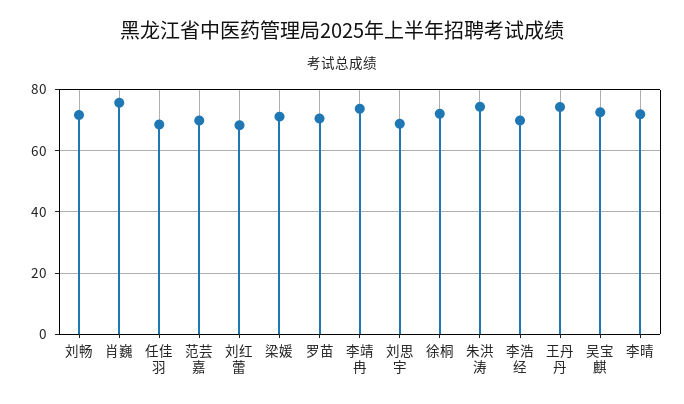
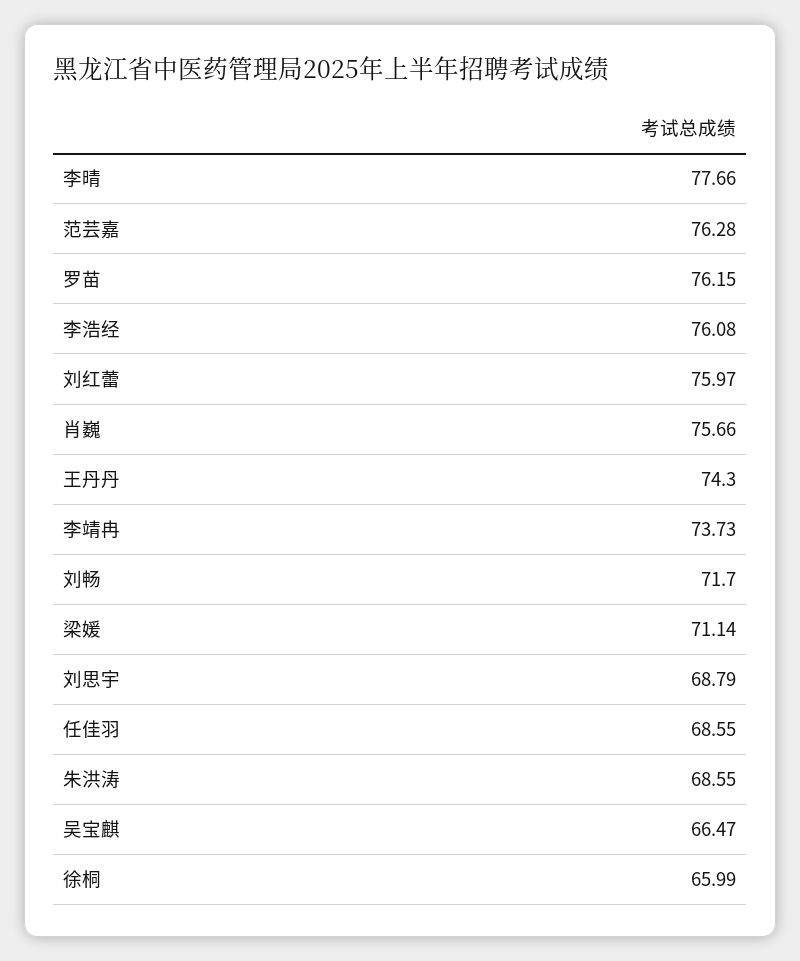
范芸嘉: 70 -> 76.28
刘红蕾: 68 -> 75.97
罗苗: 70 -> 76.15
徐桐: 72 -> 65.99
朱洪涛: 74 -> 68.55
李浩经: 70 -> 76.08
吴宝麒: 72 -> 66.47
李晴: 72 -> 77.66

